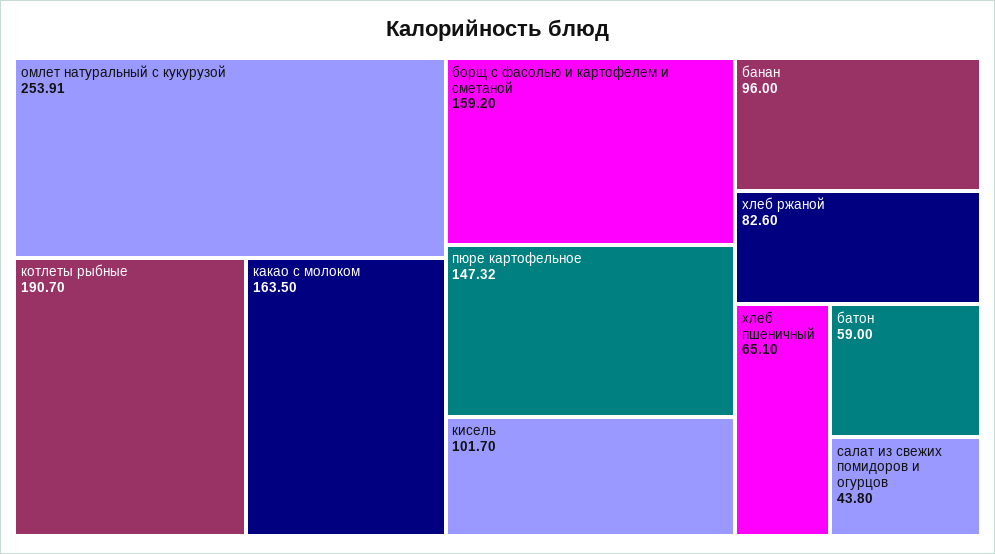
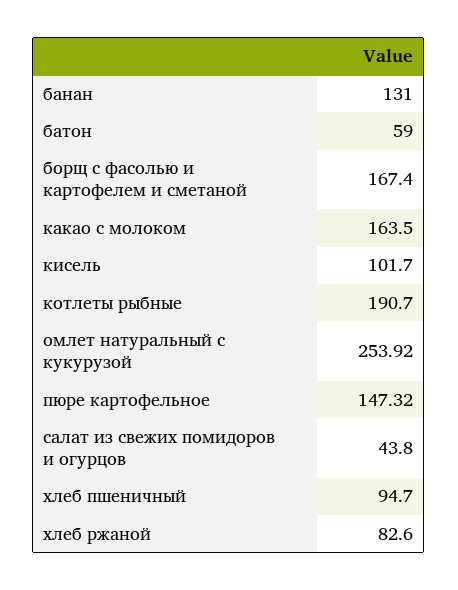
омлет натуральный с кукурузой: 253.91 -> 253.92
борщ с фасолью и картофелем и сметаной: 159.2 -> 167.4
банан: 96 -> 131
хлеб пшеничный: 65.1 -> 94.7

